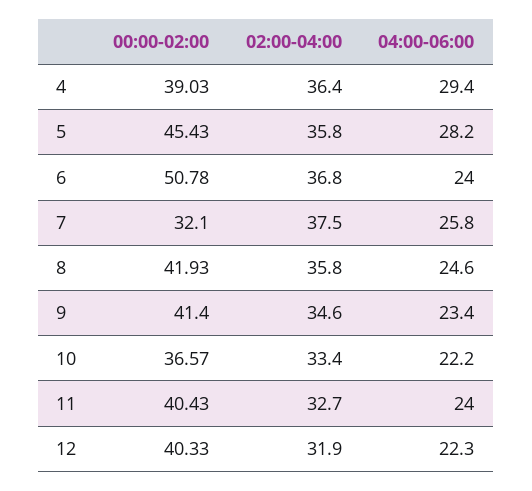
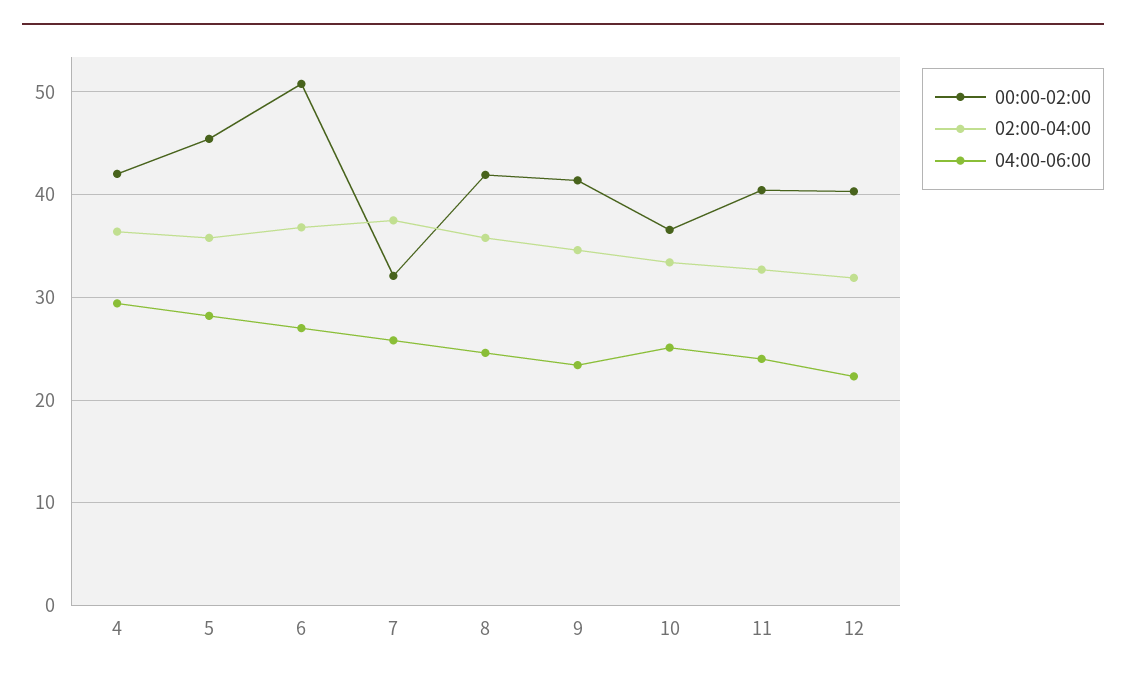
00:00-02:00, 4: 39.03 -> 42
04:00-06:00, 6: 24 -> 27
04:00-06:00, 10: 22.2 -> 25

